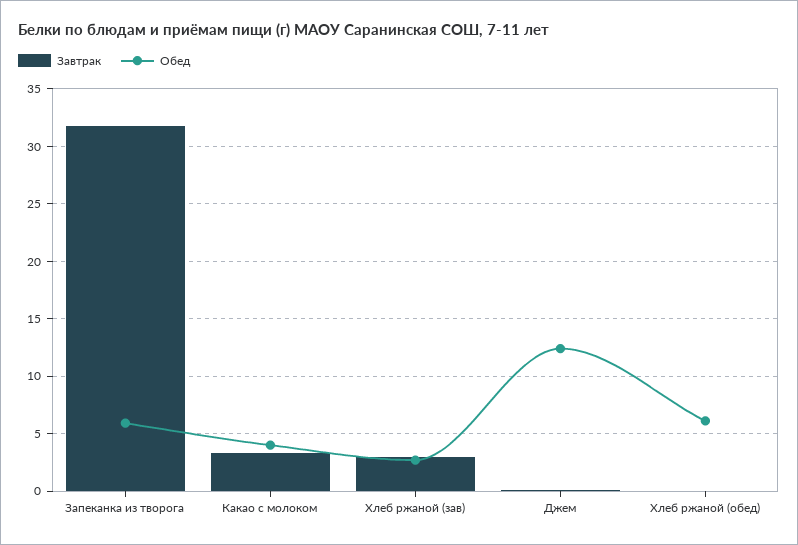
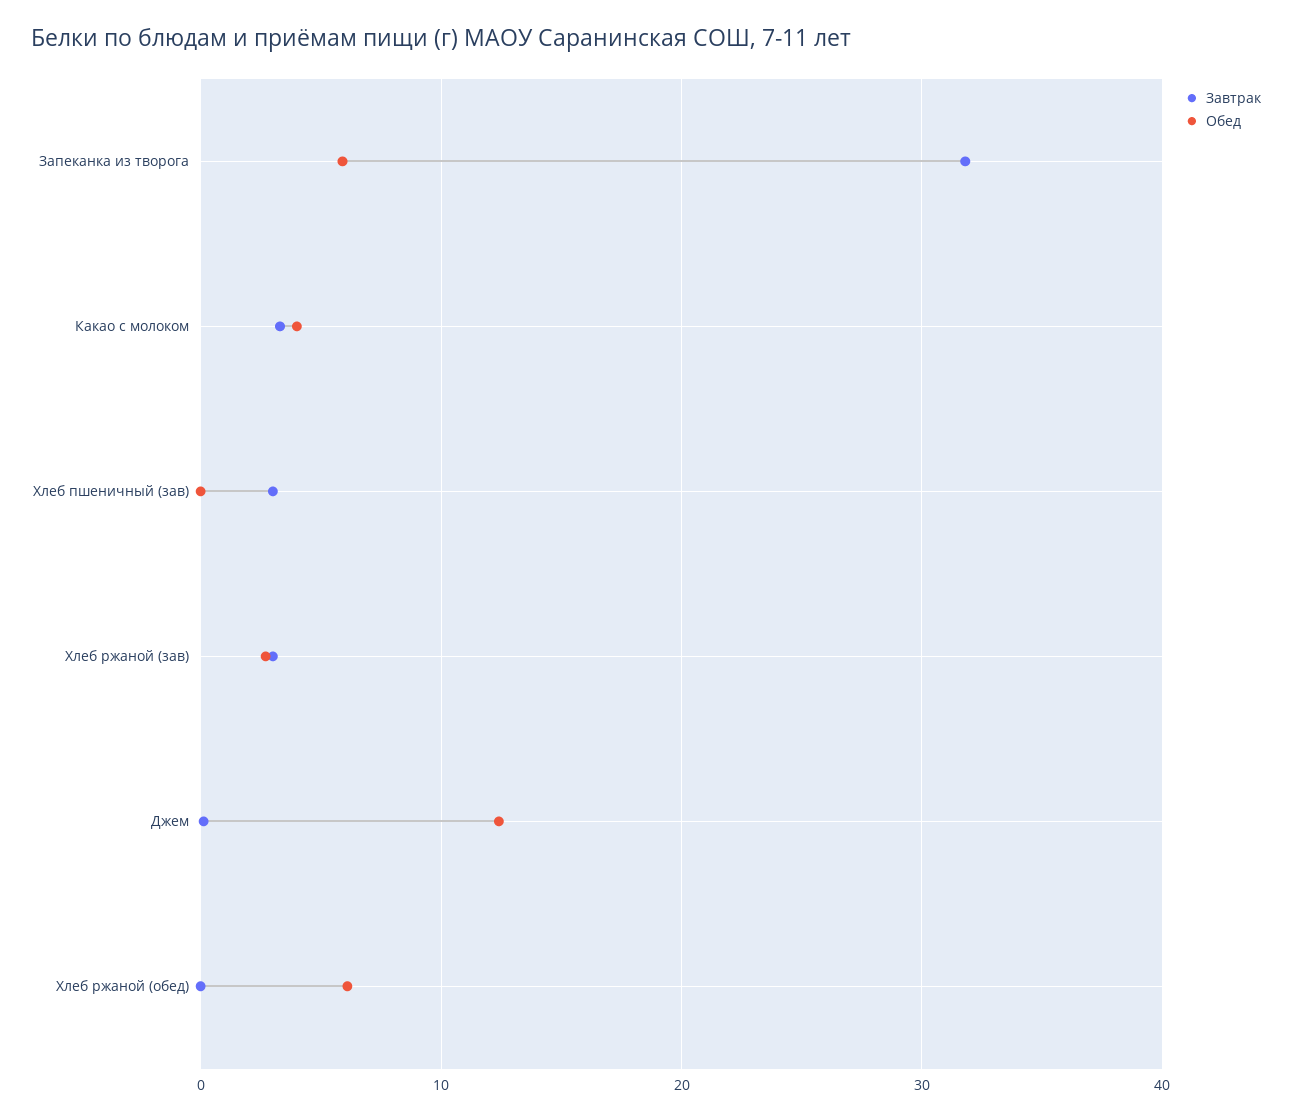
Завтрак, Хлеб пшеничный (зав): none -> 3
Обед, Хлеб пшеничный (зав): none -> 0

